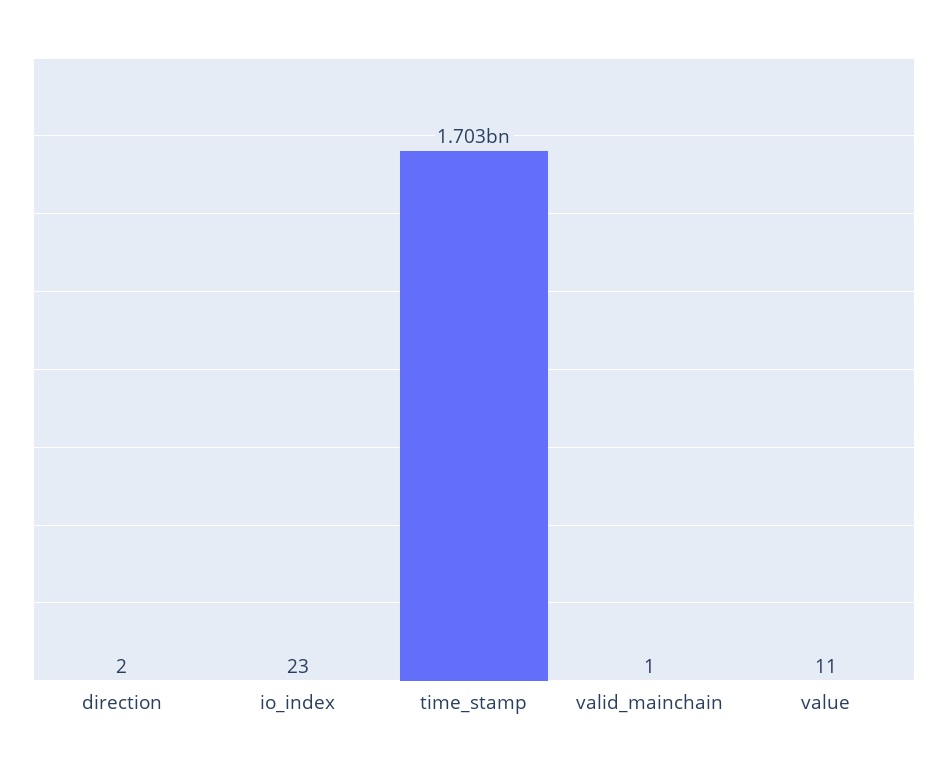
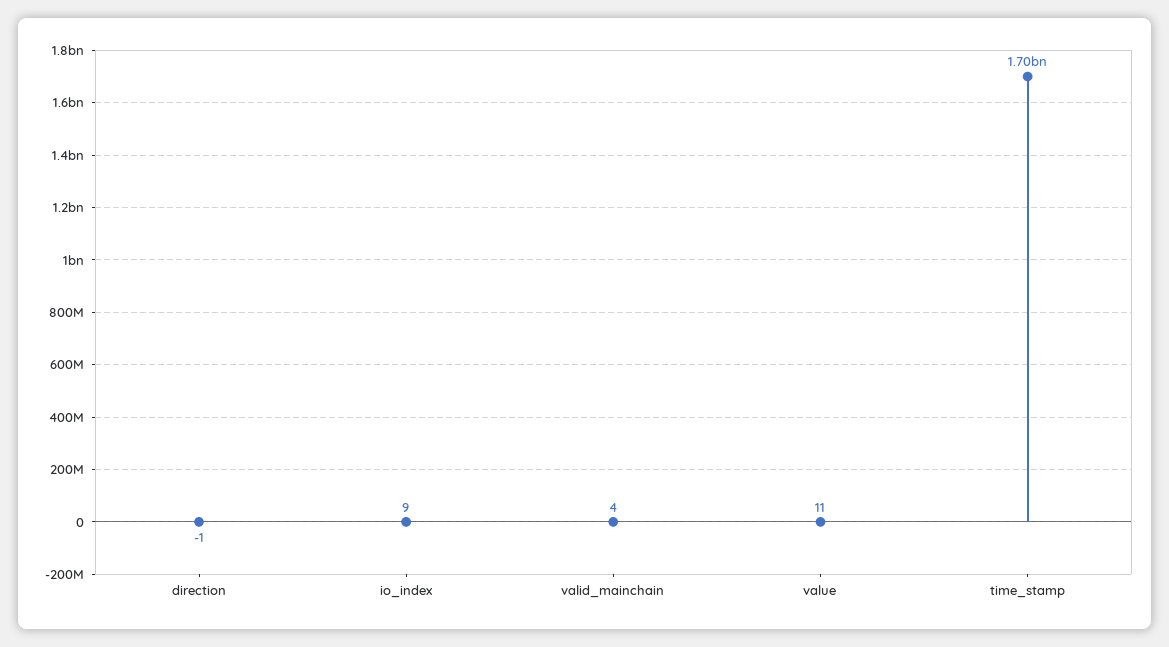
direction: 2 -> -1
io_index: 23 -> 9
valid_mainchain: 1 -> 4

